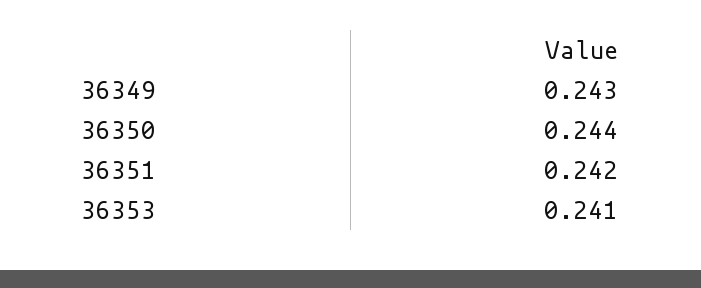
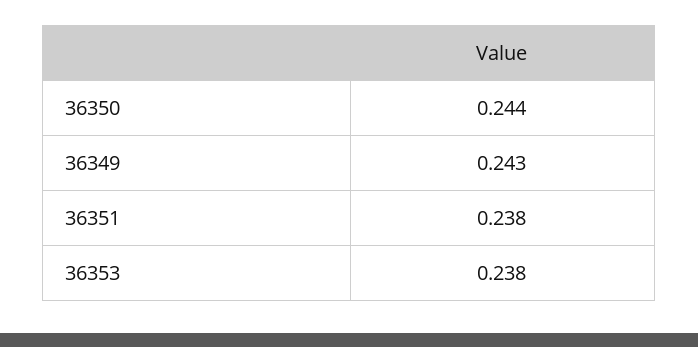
36351: 0.242 -> 0.238
36353: 0.241 -> 0.238

